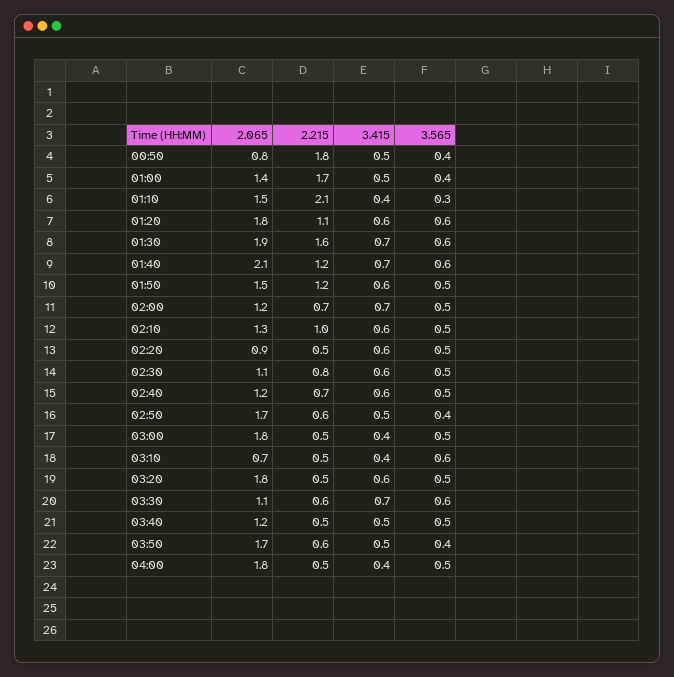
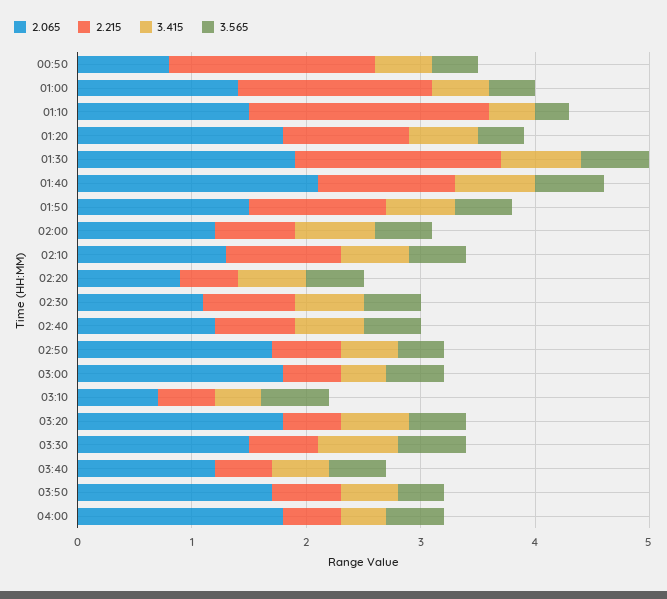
3.565, 01:20: 0.6 -> 0.4
2.215, 01:30: 1.6 -> 1.8
2.065, 03:30: 1.1 -> 1.5

